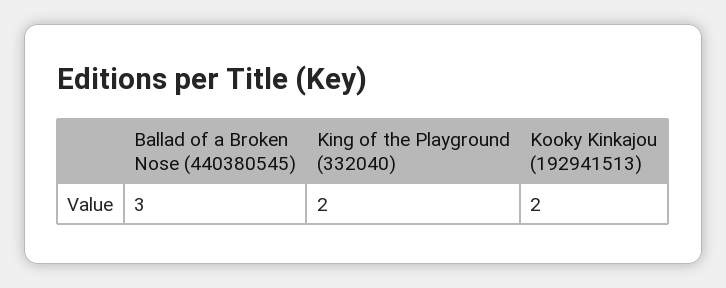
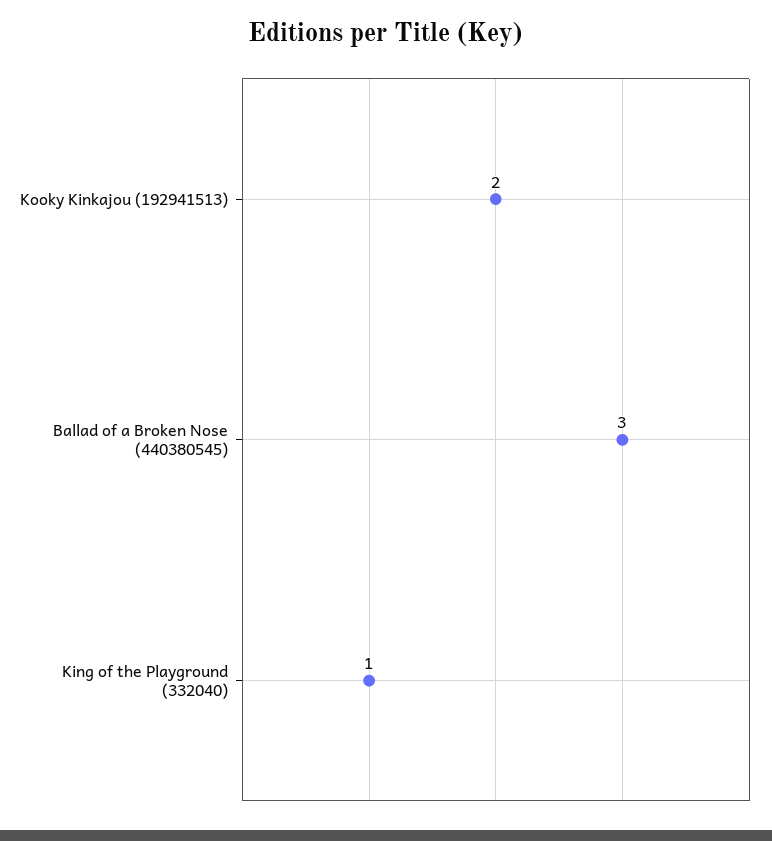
King of the Playground (332040): 2 -> 1

